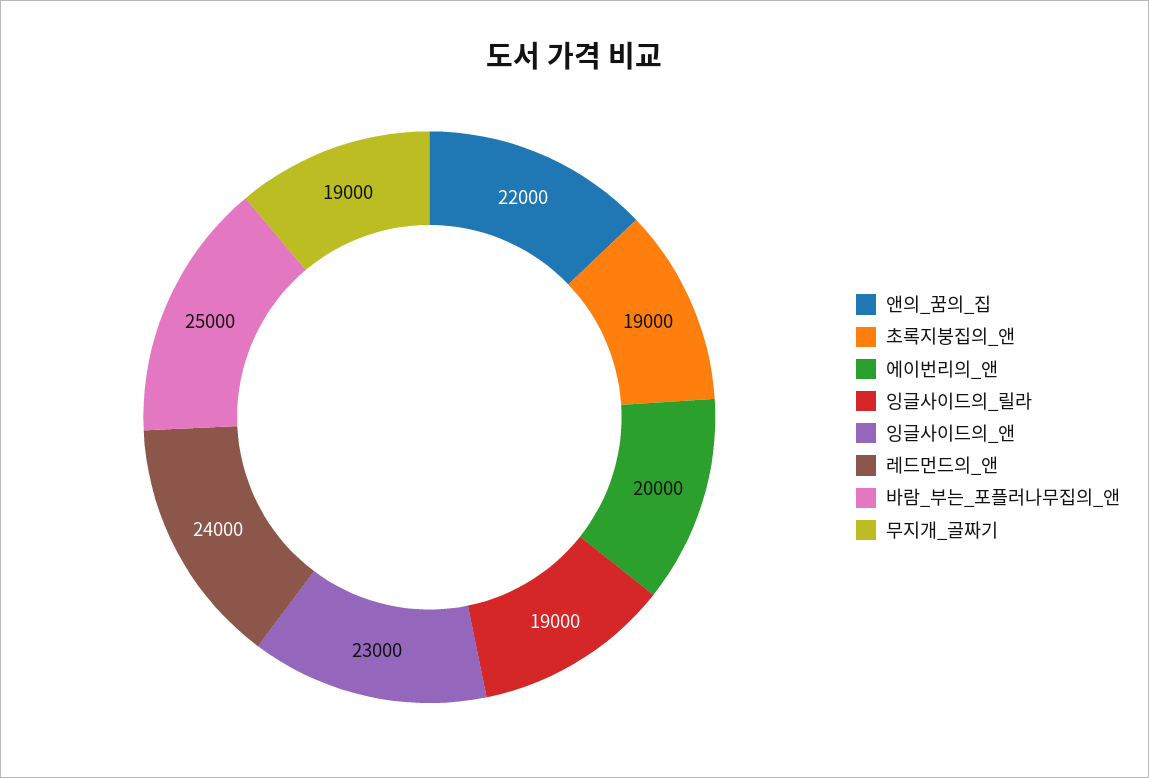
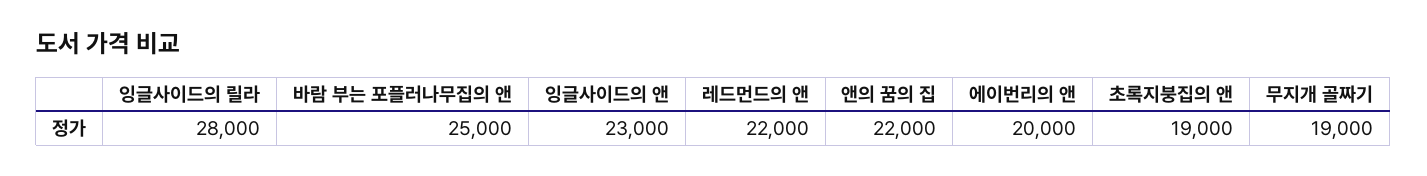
잉글사이드의_릴라: 19000 -> 28000
레드먼드의_앤: 24000 -> 22000

